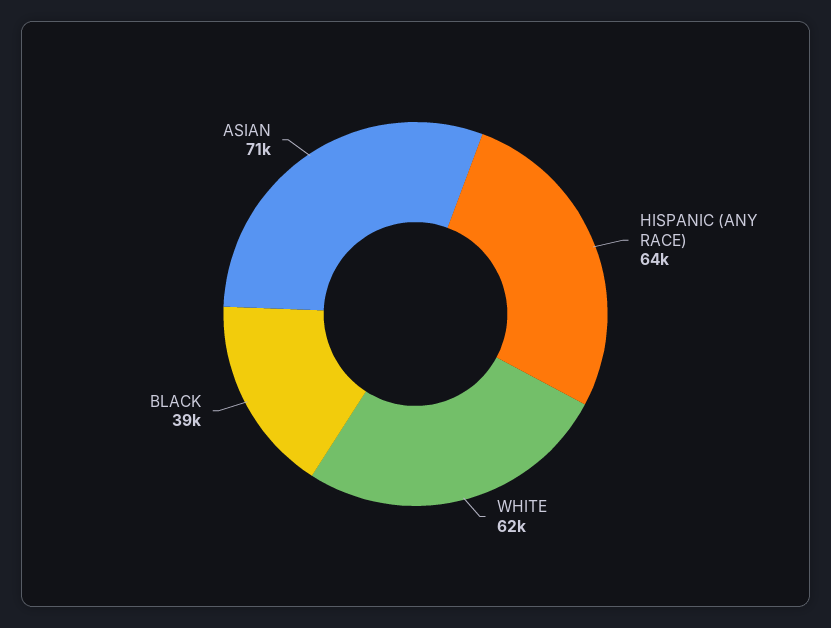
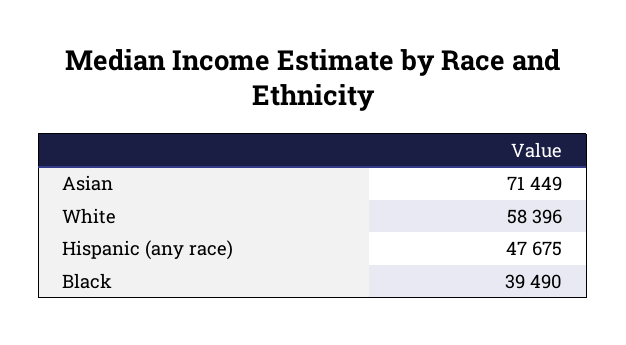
HISPANIC (ANY RACE): 64000 -> 47675
WHITE: 62000 -> 58396

